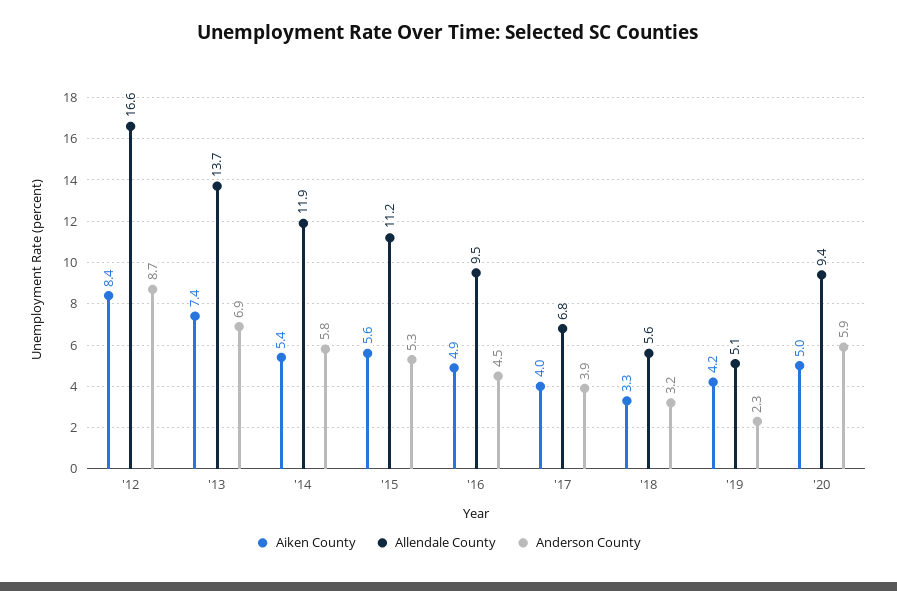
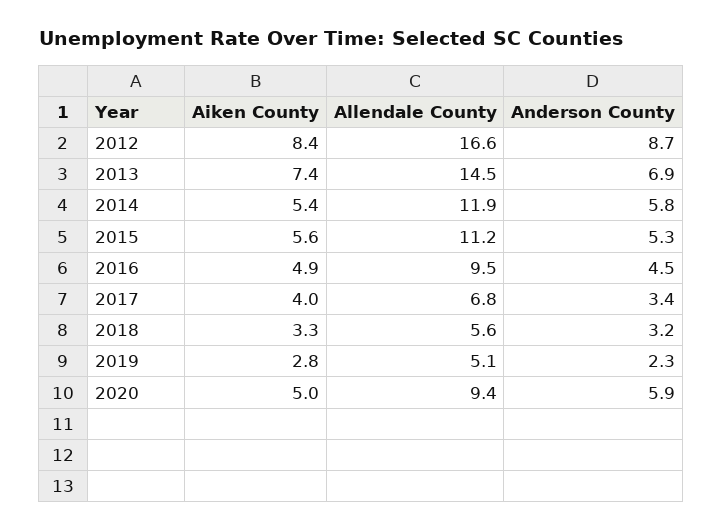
Allendale County, '13: 13.7 -> 14.5
Anderson County, '17: 3.9 -> 3.4
Aiken County, '19: 4.2 -> 2.8

